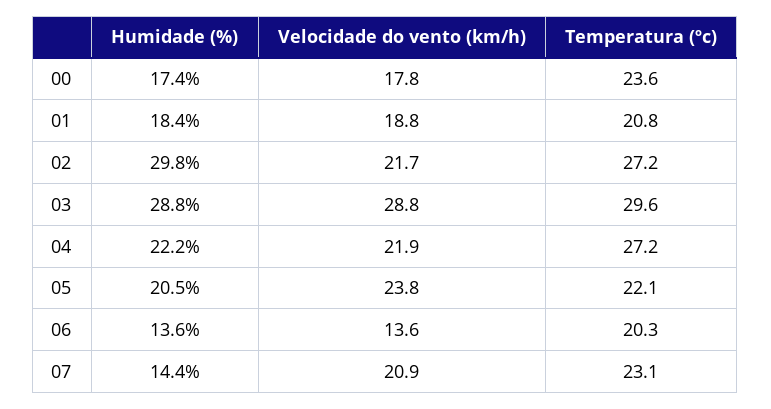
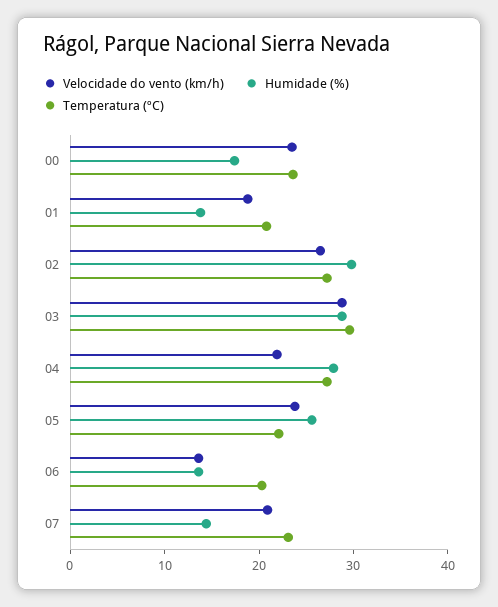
Velocidade do vento (km/h), 00: 17.8 -> 24
Humidade (%), 01: 18.4 -> 14
Velocidade do vento (km/h), 02: 21.7 -> 26
Humidade (%), 04: 22.2 -> 28
Humidade (%), 05: 20.5 -> 26

